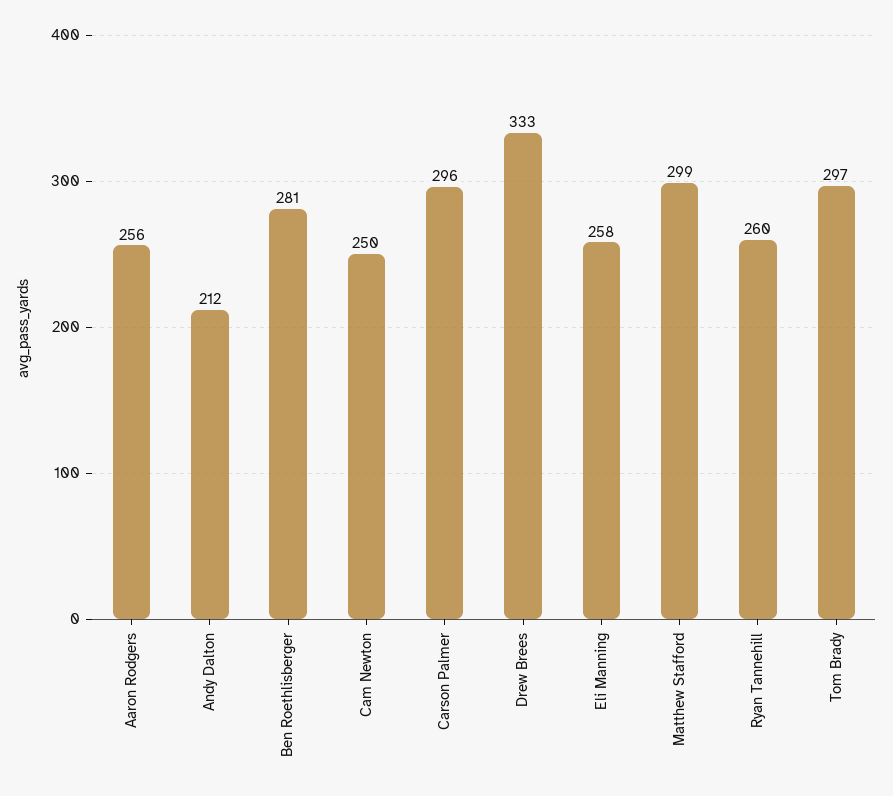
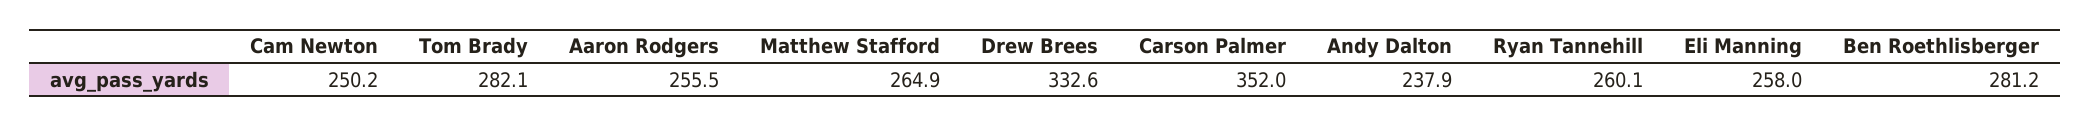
Andy Dalton: 212 -> 237.9
Carson Palmer: 296 -> 352
Matthew Stafford: 299 -> 264.9
Tom Brady: 297 -> 282.1

